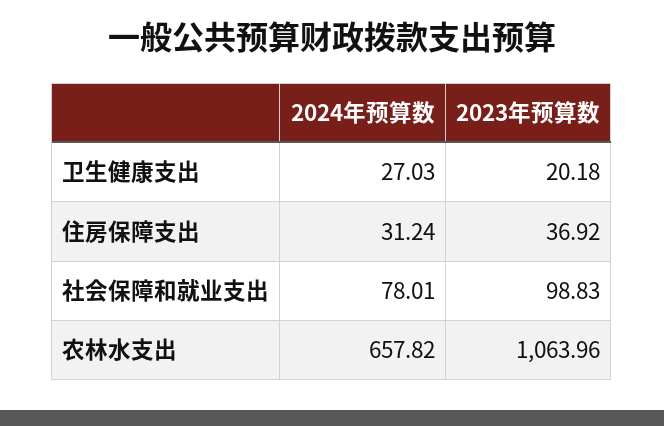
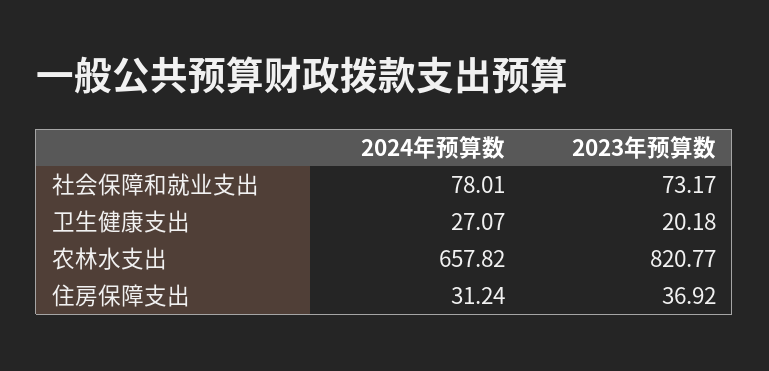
2024年预算数, 卫生健康支出: 27.03 -> 27.07
2023年预算数, 社会保障和就业支出: 98.83 -> 73.17
2023年预算数, 农林水支出: 1063.96 -> 820.77

